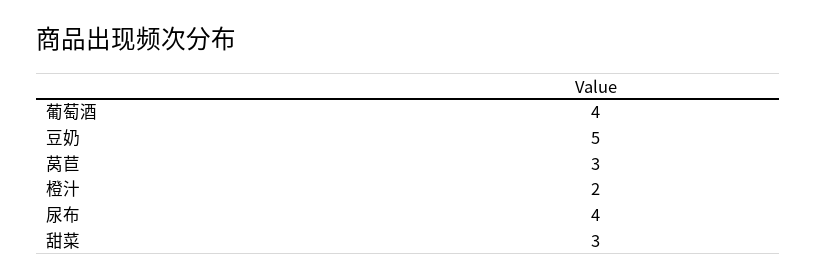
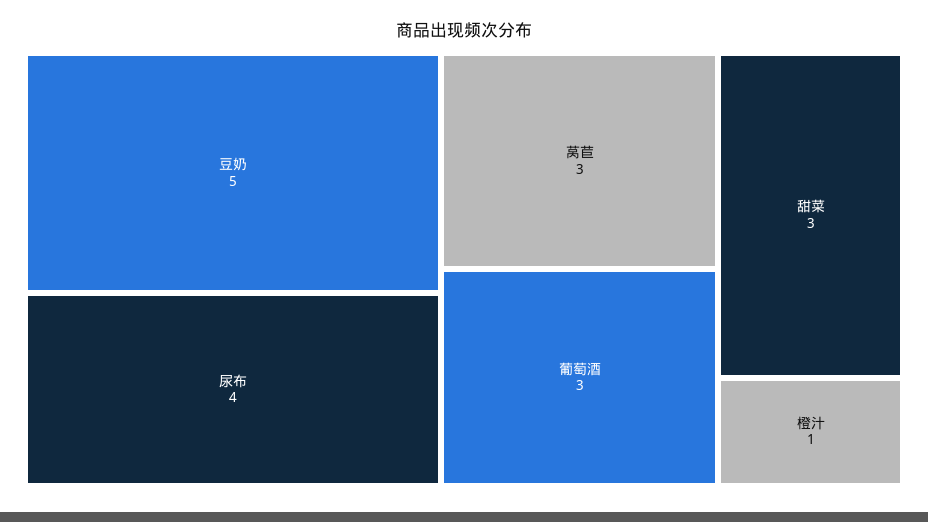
葡萄酒: 4 -> 3
橙汁: 2 -> 1

